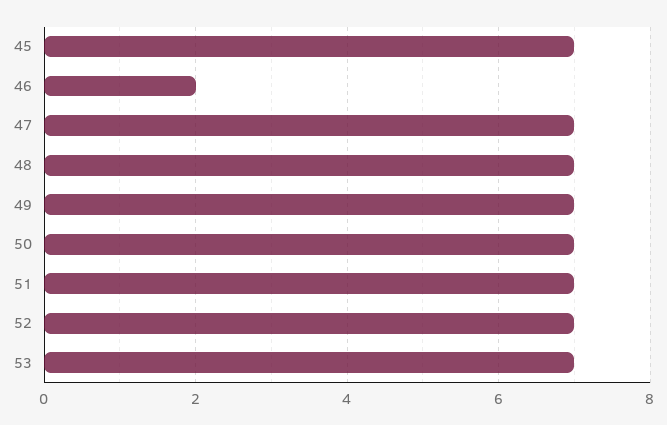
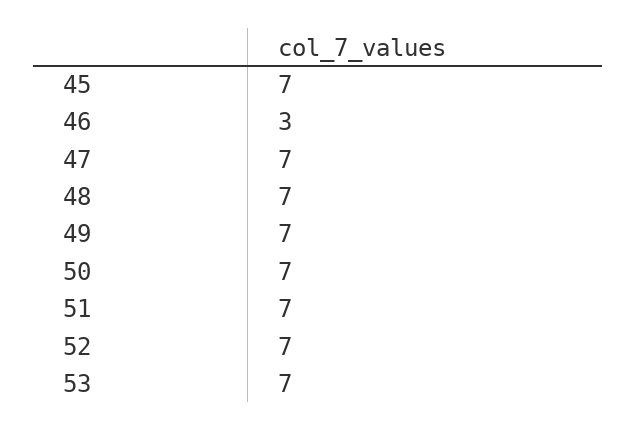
46: 2 -> 3

